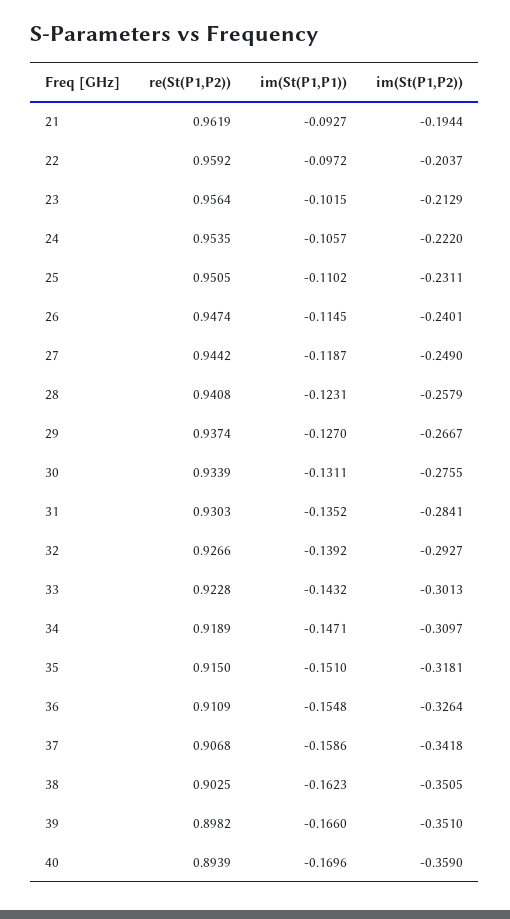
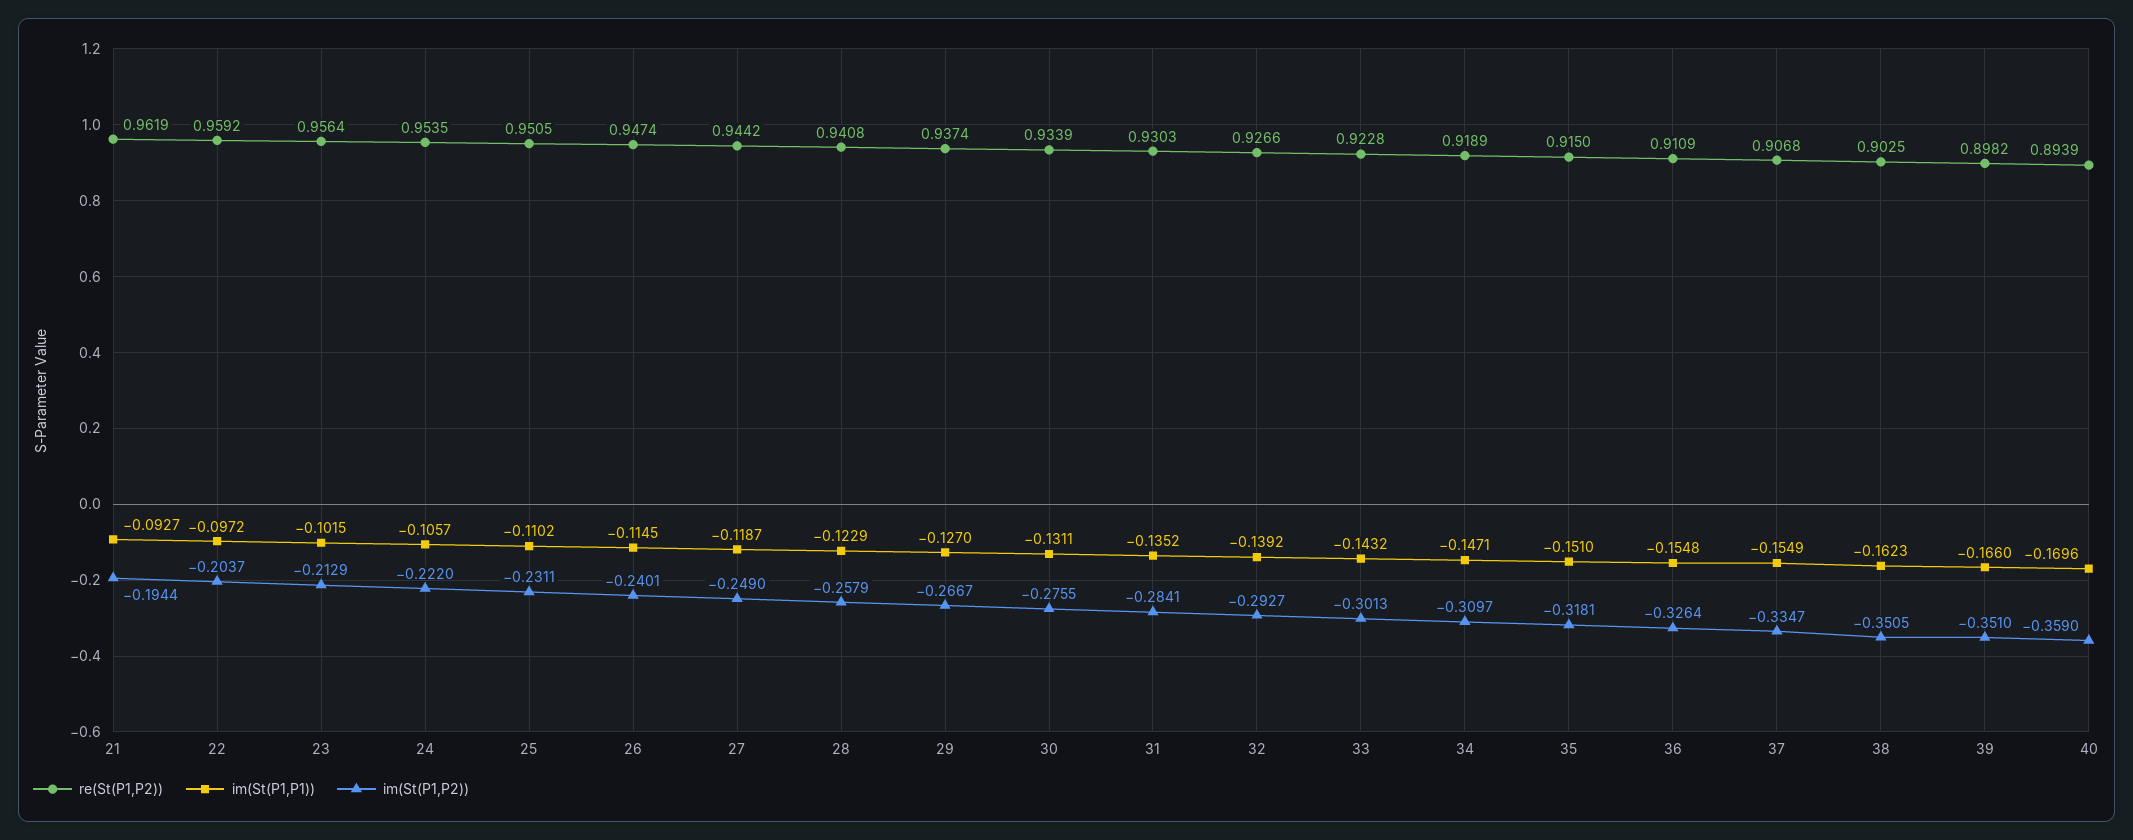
im(St(P1,P1)), 28: -0.1231 -> -0.1229
im(St(P1,P1)), 37: -0.1586 -> -0.1549
im(St(P1,P2)), 37: -0.3418 -> -0.3347

